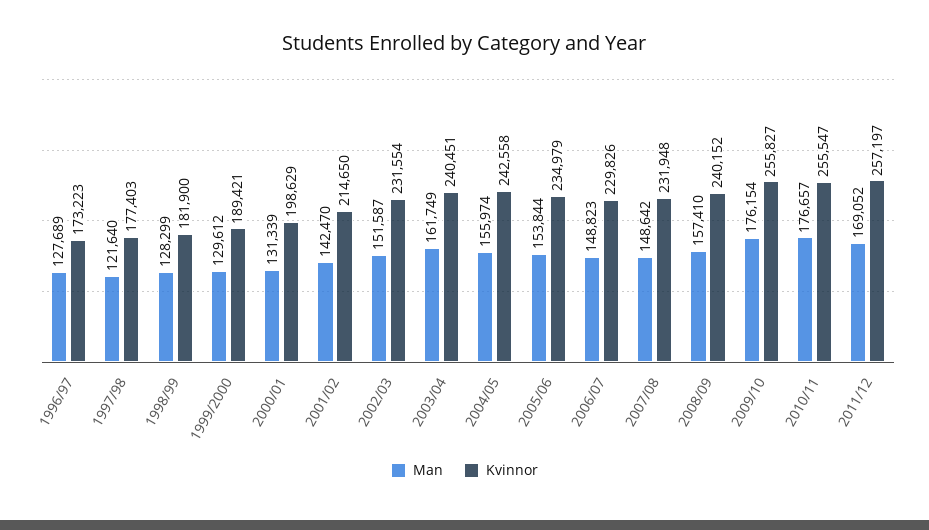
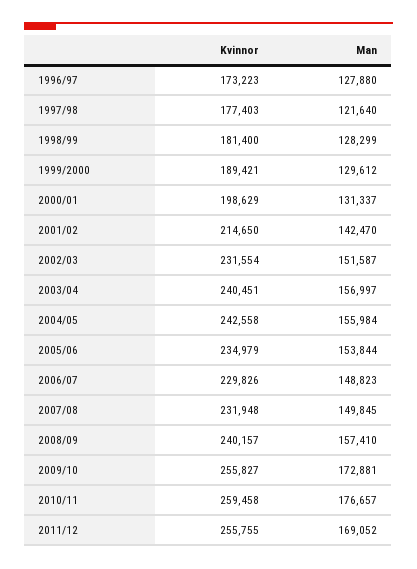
Man, 1996/97: 127689 -> 127880
Kvinnor, 1998/99: 181900 -> 181400
Man, 2000/01: 131339 -> 131337
Man, 2003/04: 161749 -> 156997
Man, 2004/05: 155974 -> 155984
Man, 2007/08: 148642 -> 149845
Kvinnor, 2008/09: 240152 -> 240157
Man, 2009/10: 176154 -> 172881
Kvinnor, 2010/11: 255547 -> 259458
Kvinnor, 2011/12: 257197 -> 255755

